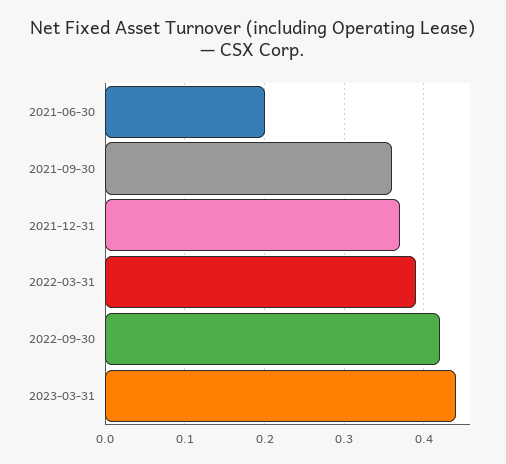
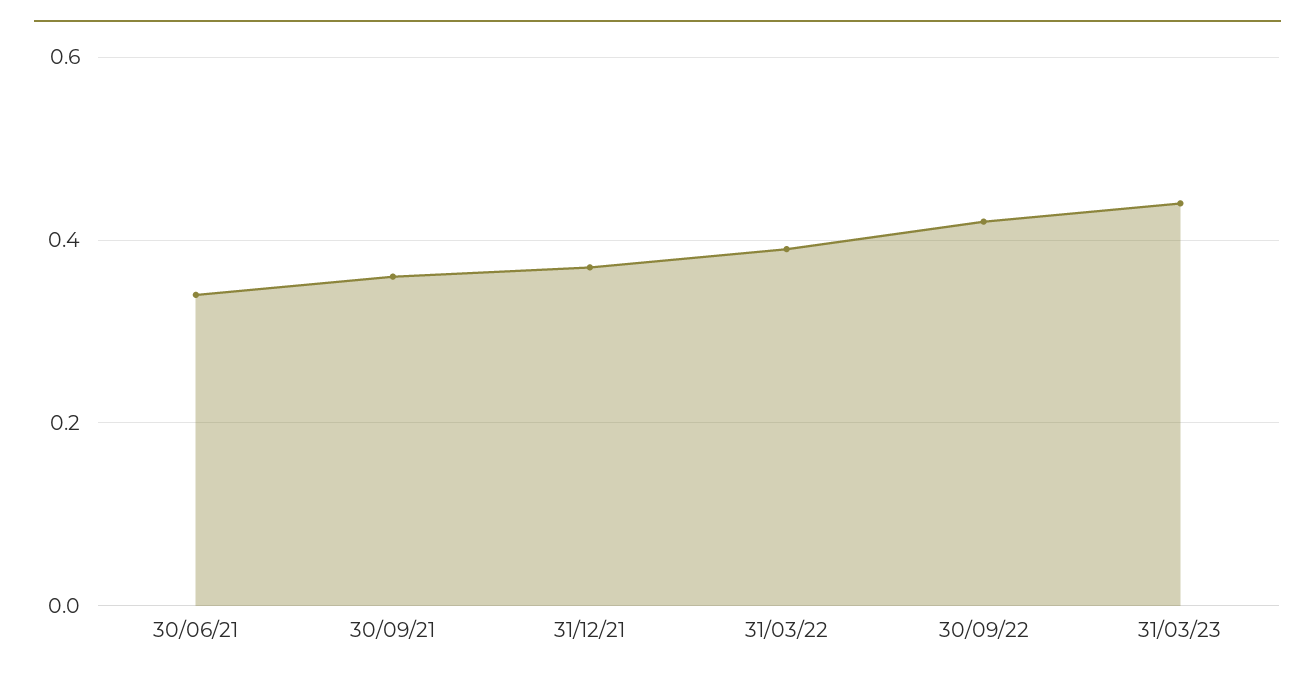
2021-06-30: 0.2 -> 0.35

